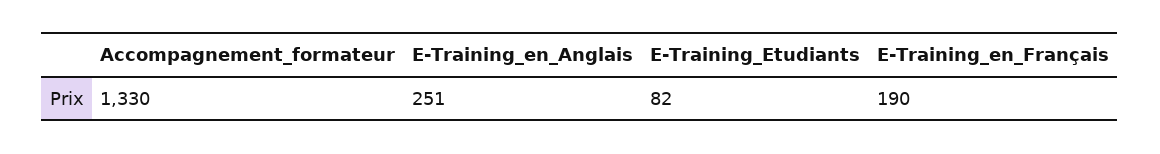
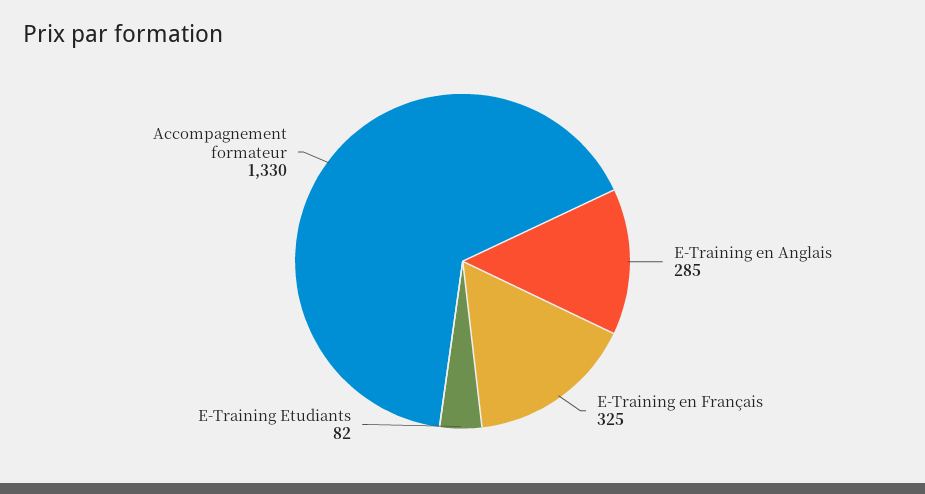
E-Training_en_Anglais: 251 -> 285
E-Training_en_Français: 190 -> 325

